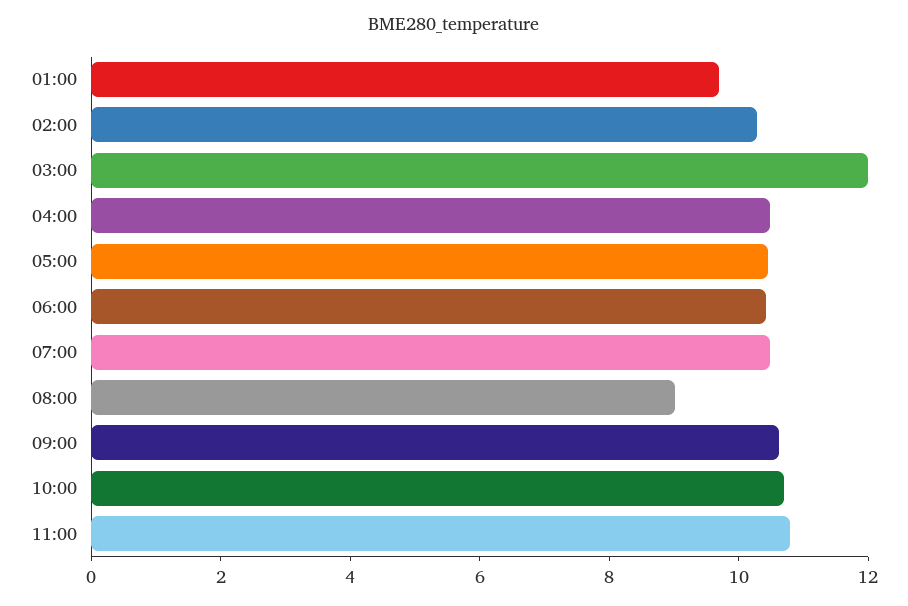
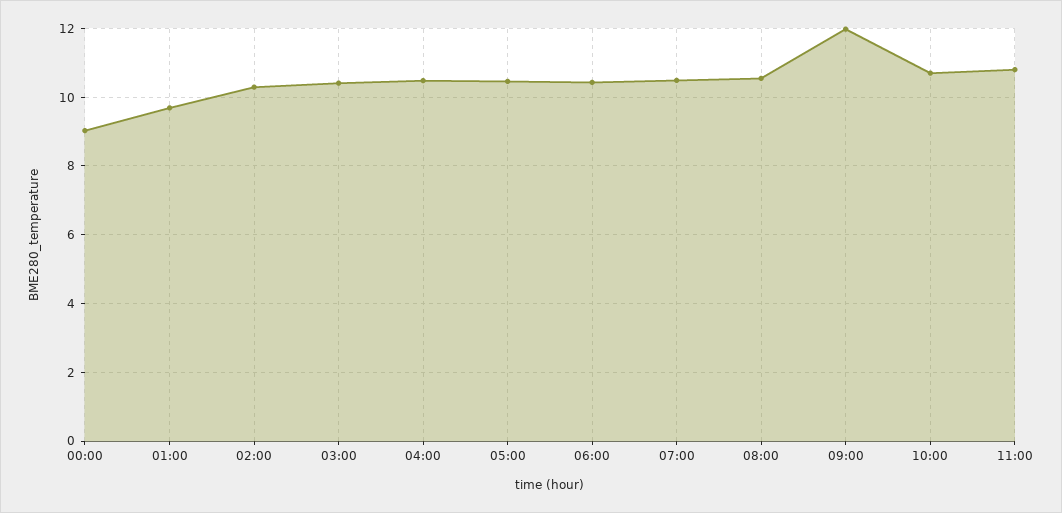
03:00: 12 -> 10.4
08:00: 9 -> 10.6
09:00: 10.5 -> 12
00:00: none -> 9

